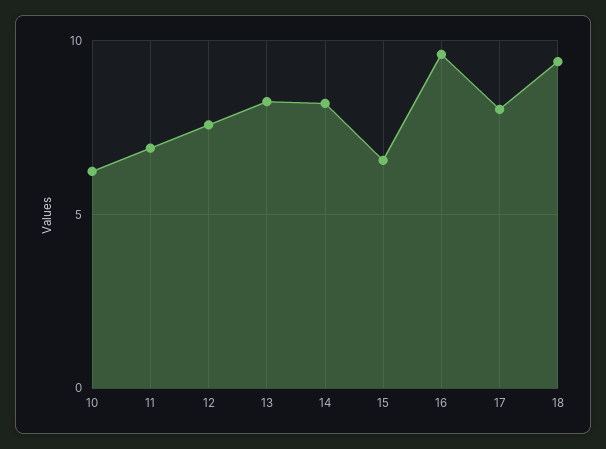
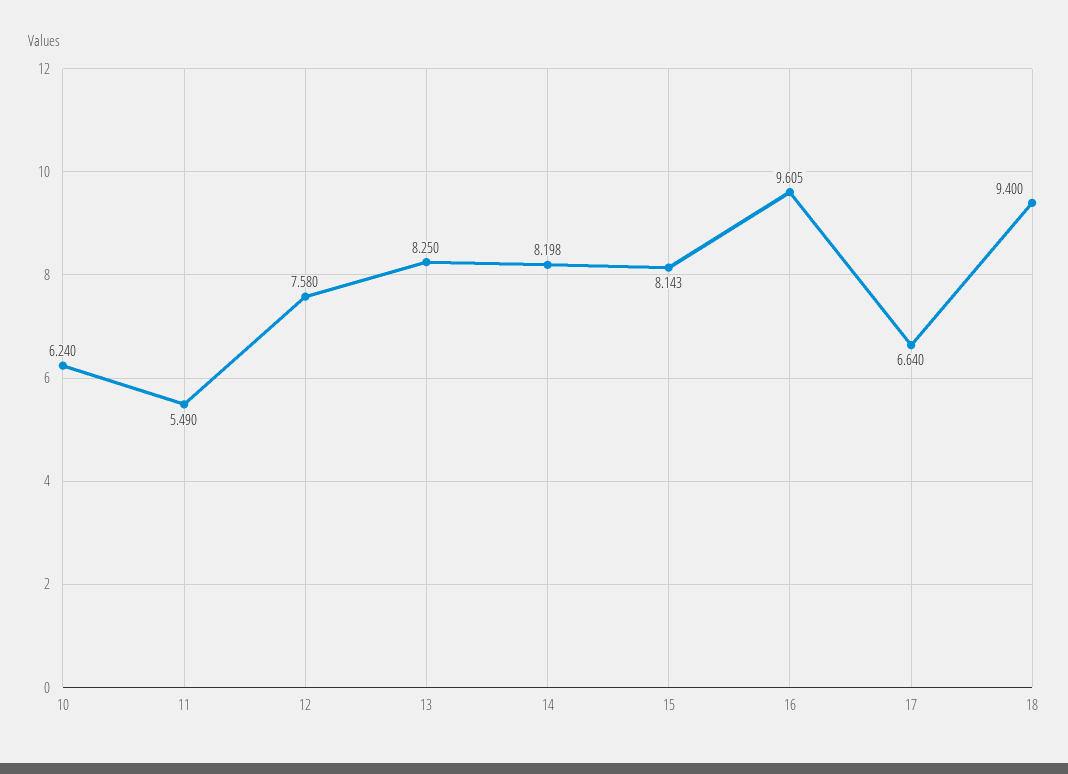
11: 7 -> 5.49
15: 6.5 -> 8.143
17: 8 -> 6.64

